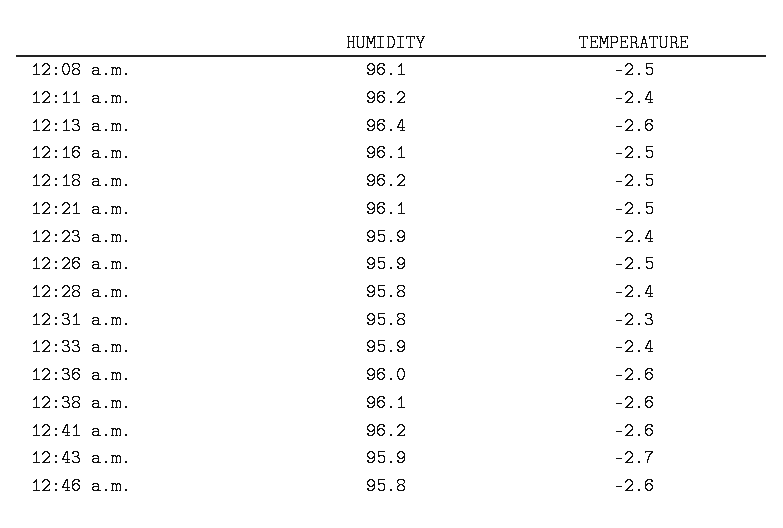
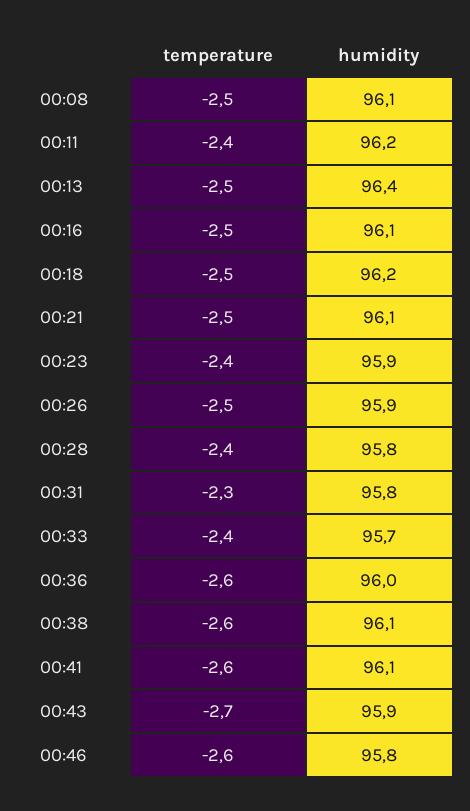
TEMPERATURE, 12:13 a.m.: -2.6 -> -2.5
HUMIDITY, 12:33 a.m.: 95.9 -> 95.7
HUMIDITY, 12:41 a.m.: 96.2 -> 96.1

